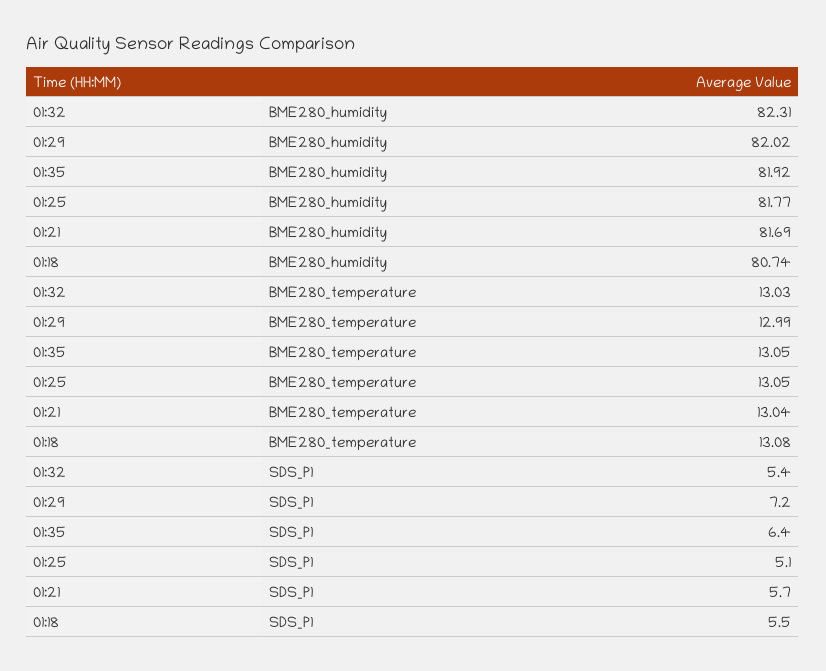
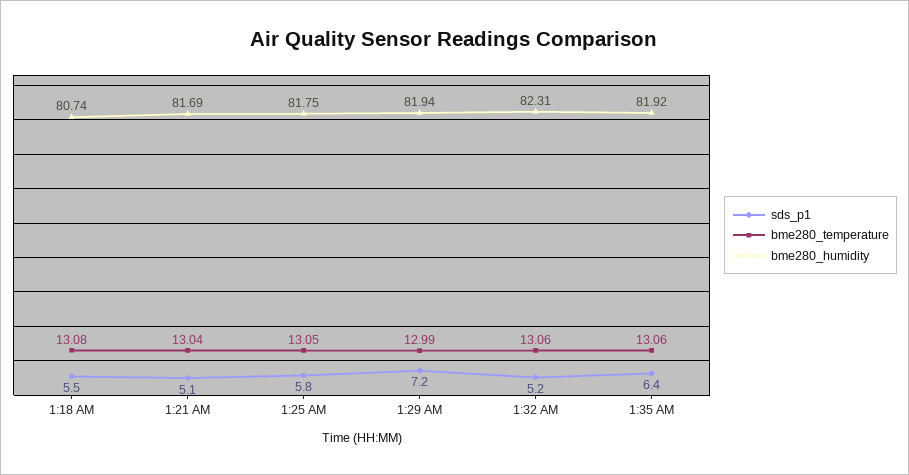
BME280_humidity, 01:29: 82.02 -> 81.94
BME280_humidity, 01:25: 81.77 -> 81.75
BME280_temperature, 01:32: 13.03 -> 13.06
BME280_temperature, 01:35: 13.05 -> 13.06
SDS_P1, 01:32: 5.4 -> 5.2
SDS_P1, 01:25: 5.1 -> 5.8
SDS_P1, 01:21: 5.7 -> 5.1

